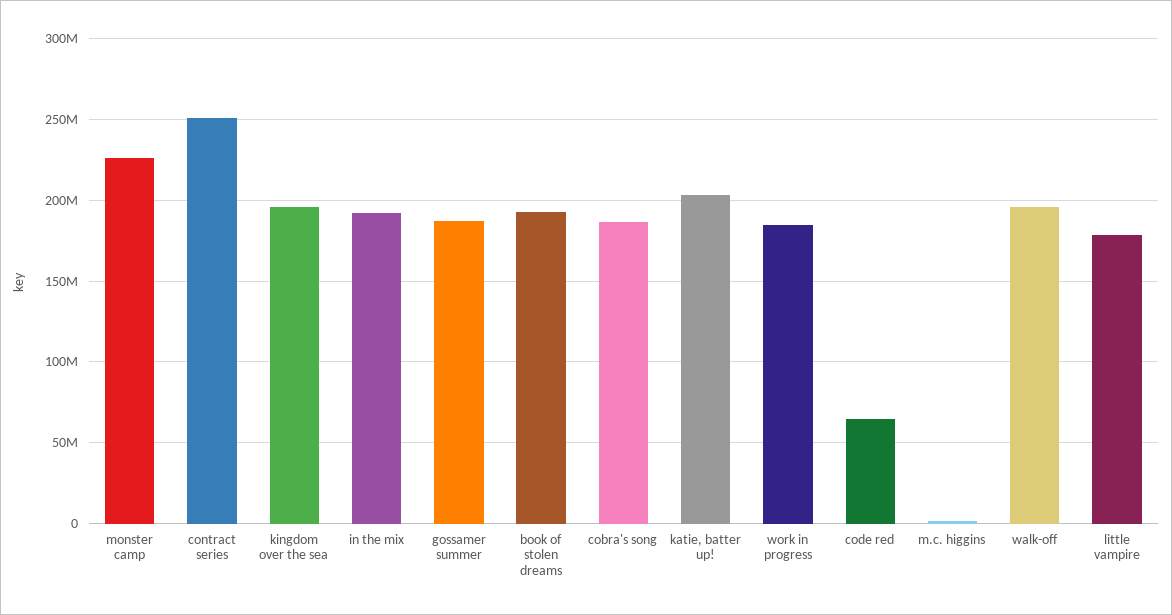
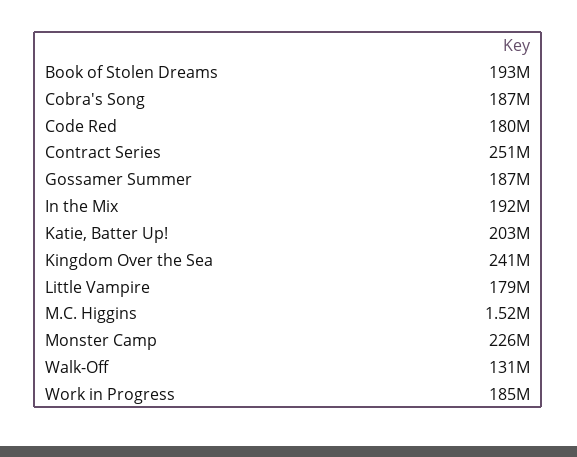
kingdom over the sea: 195000000 -> 241000000
code red: 65000000 -> 180000000
walk-off: 195000000 -> 131000000

